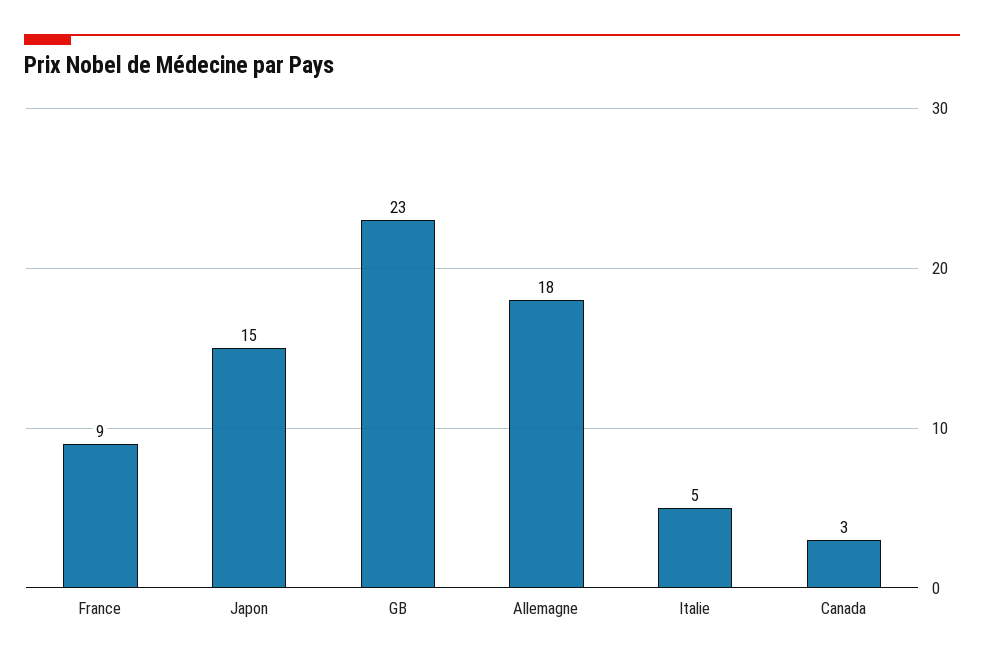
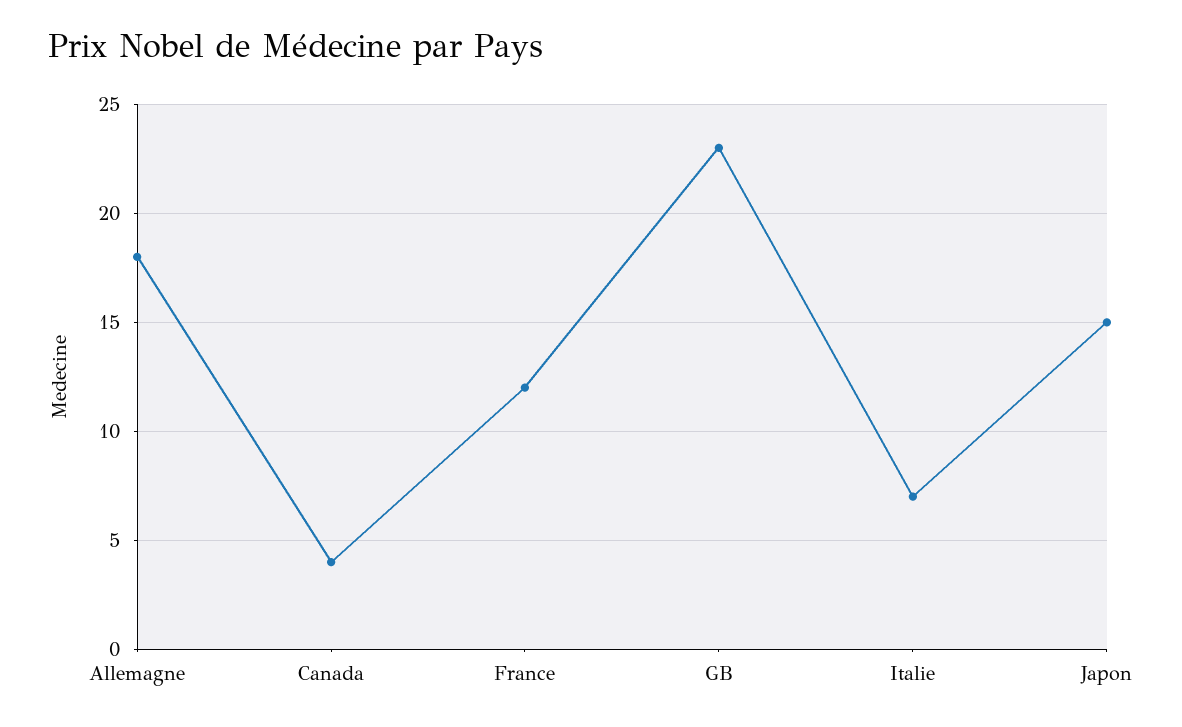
France: 9 -> 12
Italie: 5 -> 7
Canada: 3 -> 4

